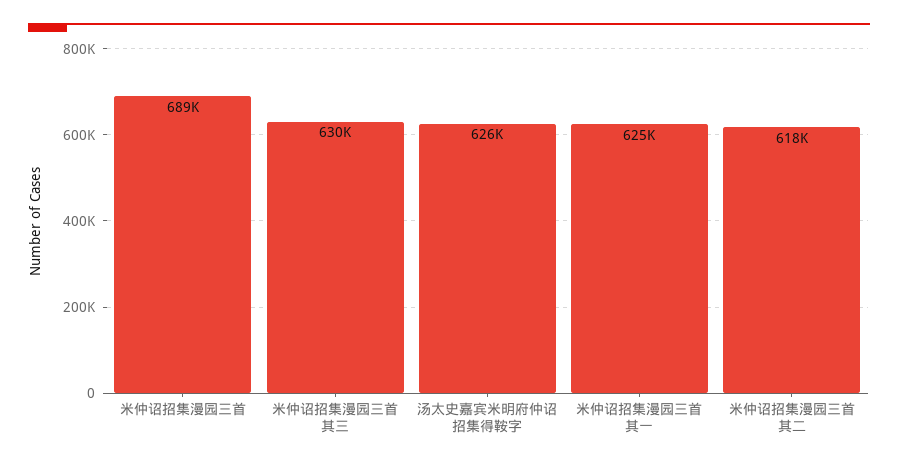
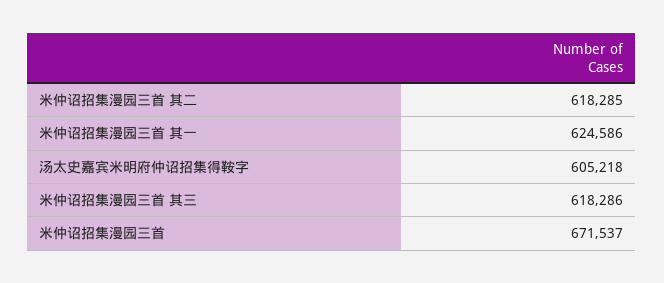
米仲诏招集漫园三首: 689000 -> 671537
米仲诏招集漫园三首 其三: 630000 -> 618286
汤太史嘉宾米明府仲诏招集得鞍字: 626000 -> 605218

